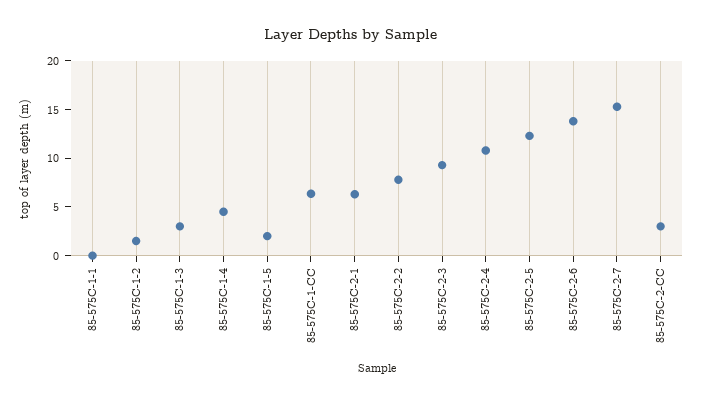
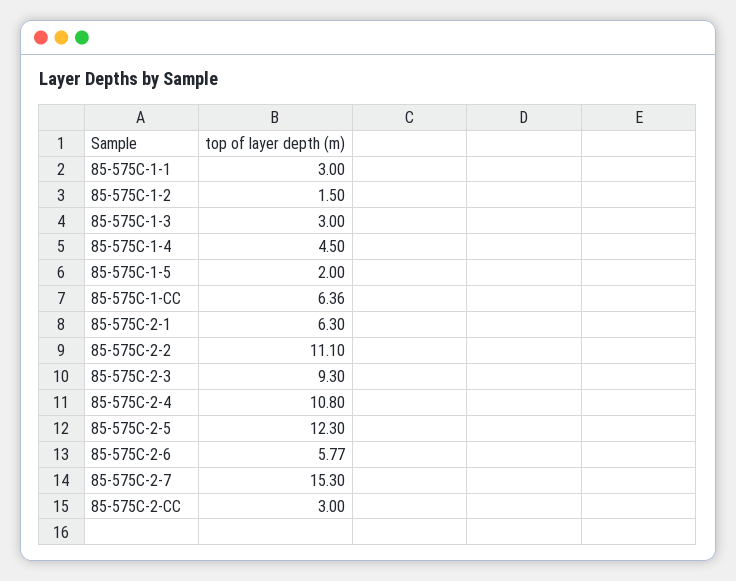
85-575C-1-1: 0 -> 3
85-575C-2-2: 8 -> 11.1
85-575C-2-6: 14 -> 5.77

